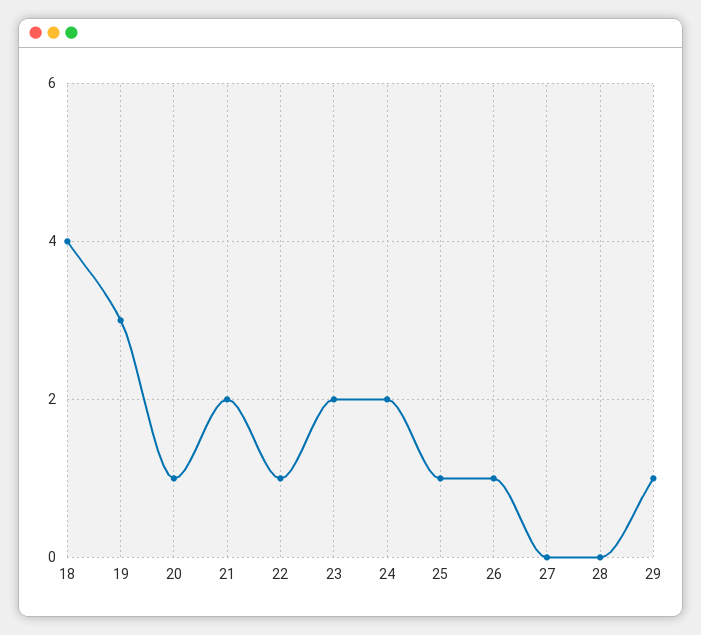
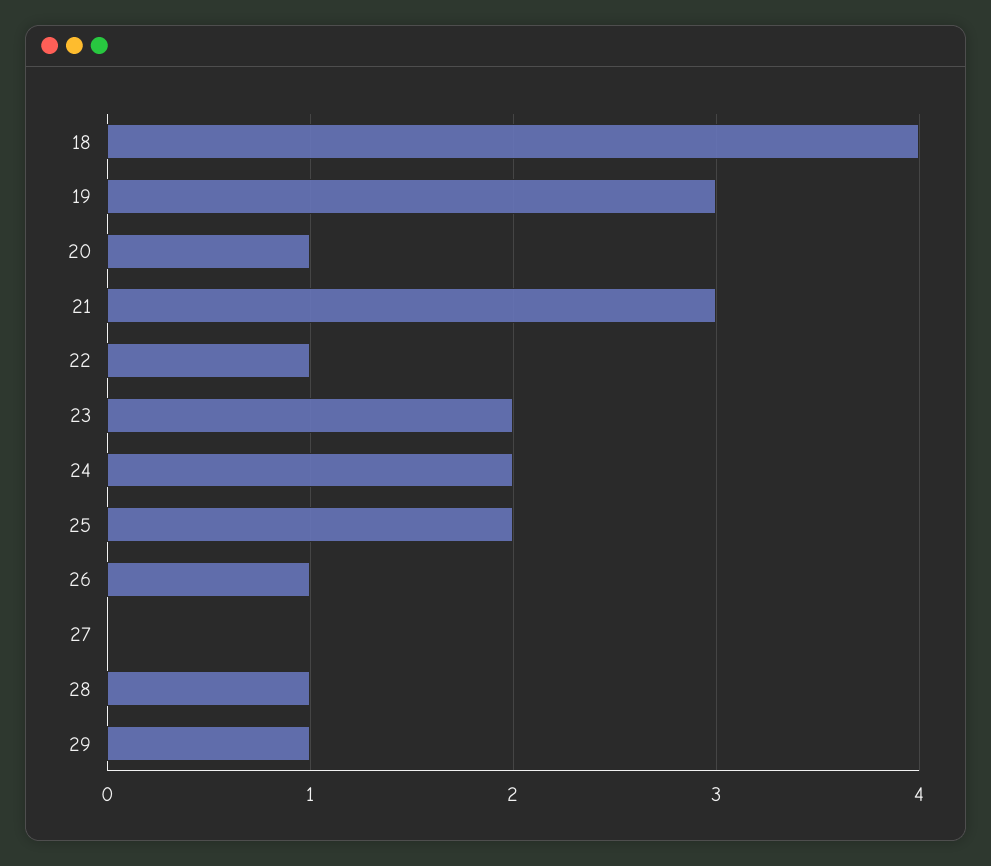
21: 2 -> 3
25: 1 -> 2
28: 0 -> 1

